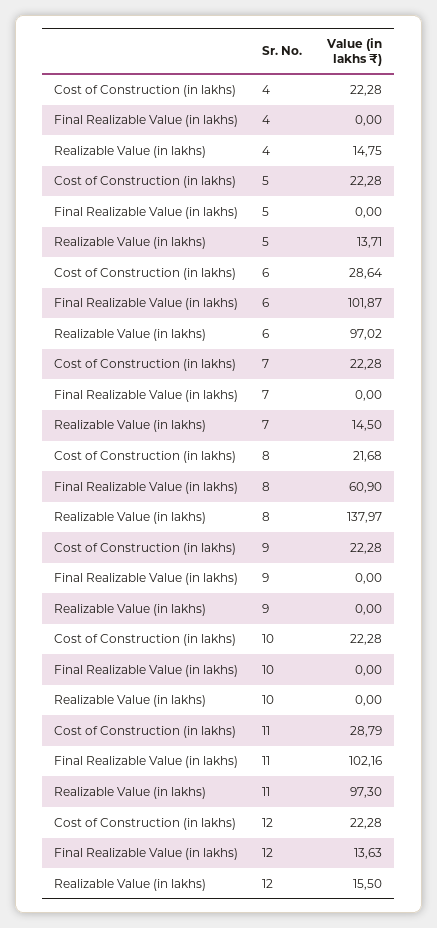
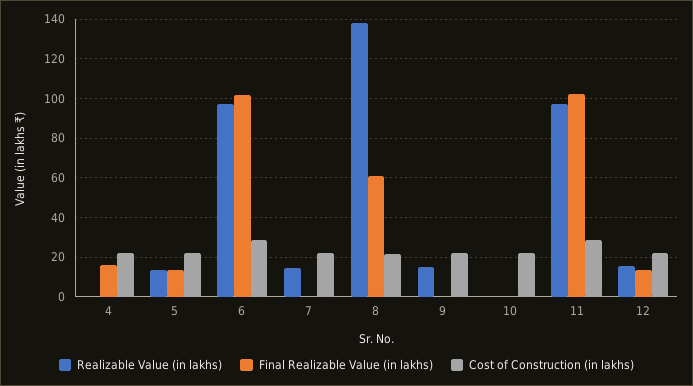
Final Realizable Value (in lakhs), 4: 0 -> 15
Realizable Value (in lakhs), 4: 14.75 -> 0
Final Realizable Value (in lakhs), 5: 0 -> 15
Realizable Value (in lakhs), 9: 0 -> 15

